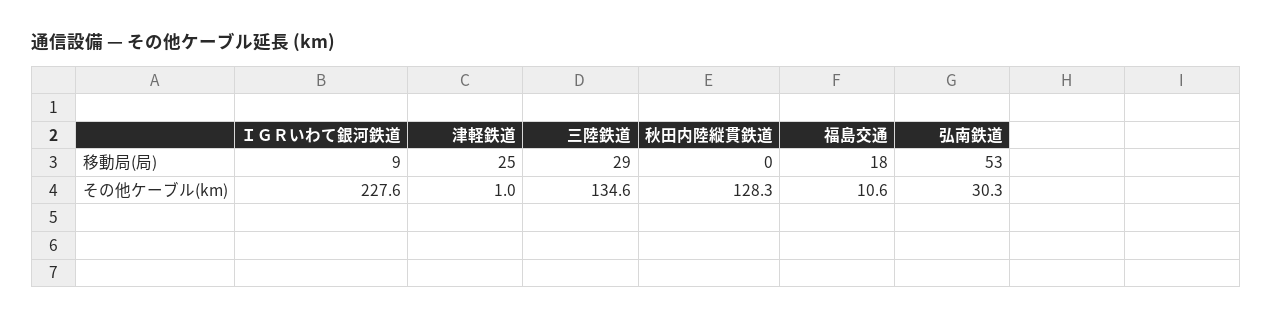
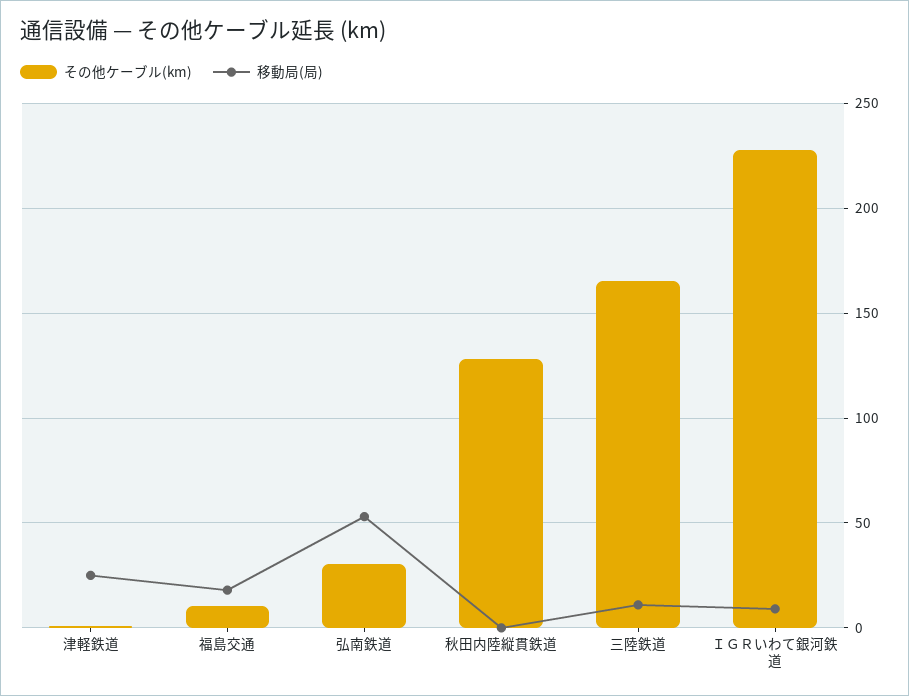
移動局(局), 三陸鉄道: 29 -> 10
その他ケーブル(km), 三陸鉄道: 134.6 -> 165

